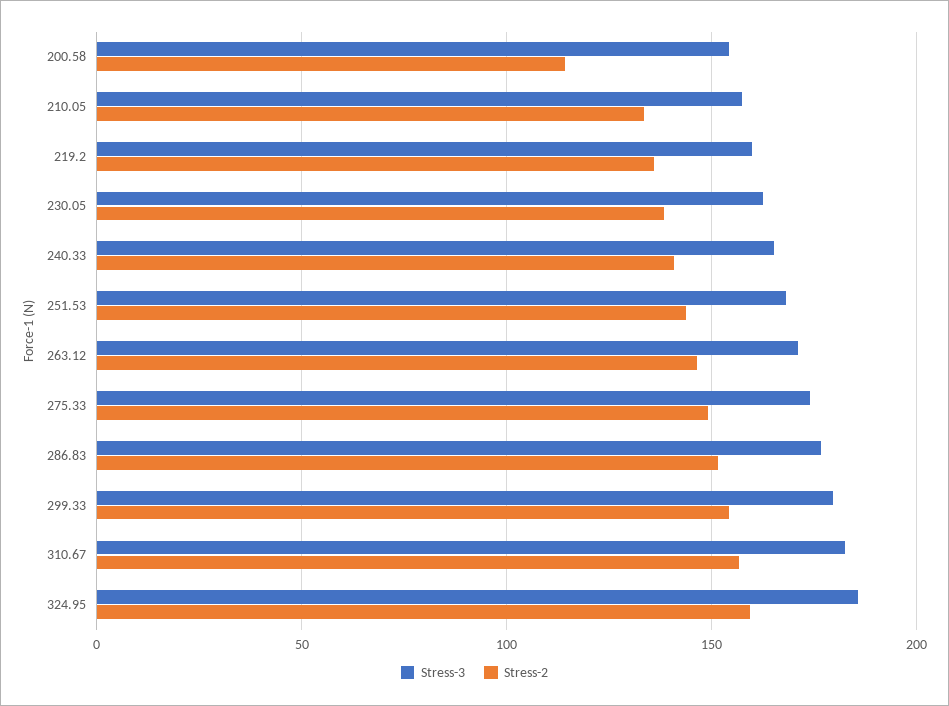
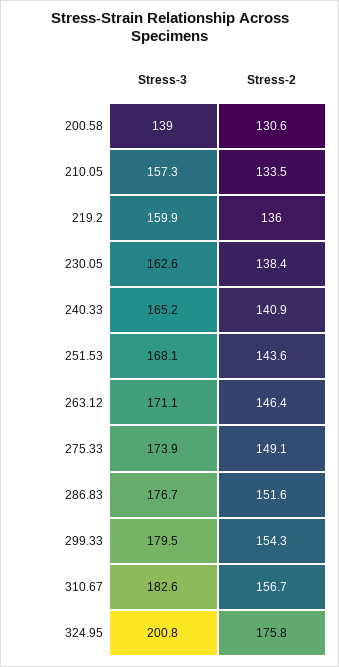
Stress-3, 200.58: 155 -> 139
Stress-2, 200.58: 115 -> 130.6
Stress-3, 324.95: 185 -> 200.8
Stress-2, 324.95: 160 -> 175.8

